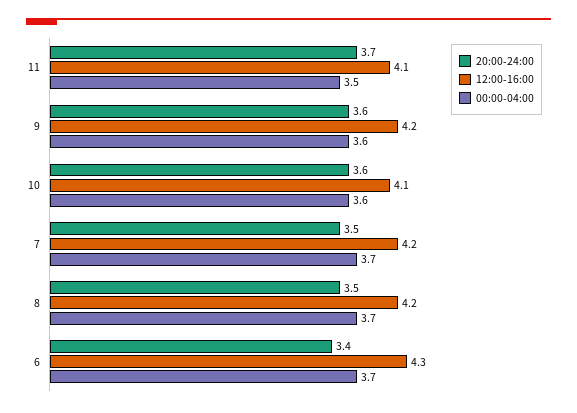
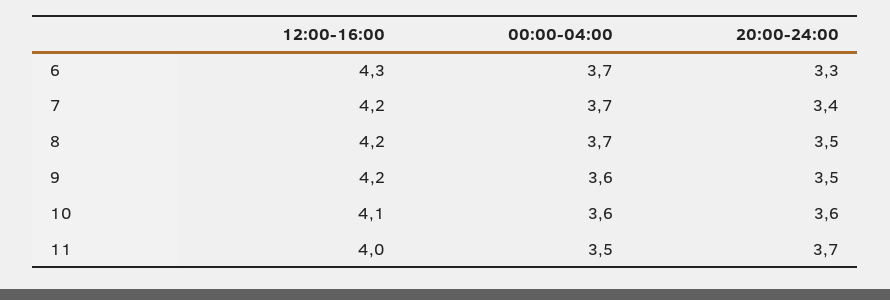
12:00-16:00, 11: 4.1 -> 4
20:00-24:00, 9: 3.6 -> 3.5
20:00-24:00, 7: 3.5 -> 3.4
20:00-24:00, 6: 3.4 -> 3.3

